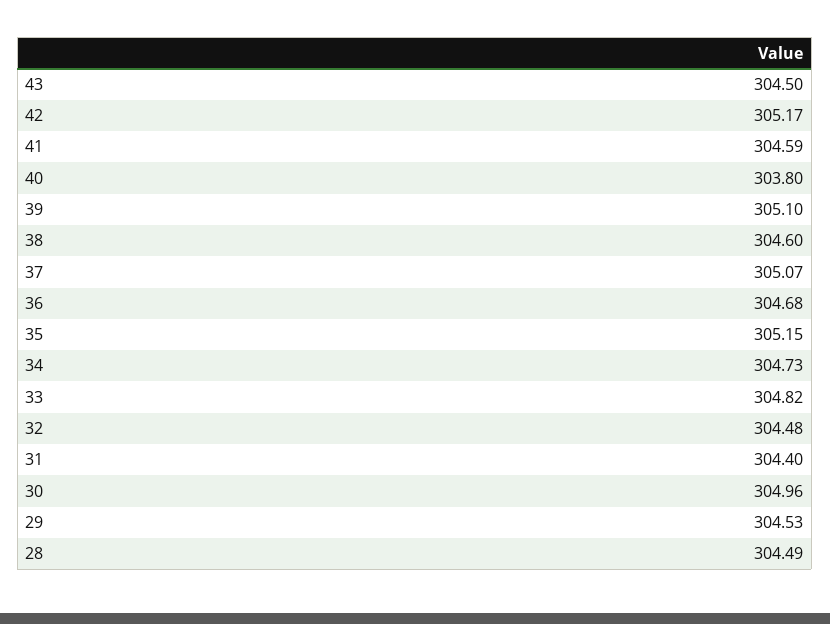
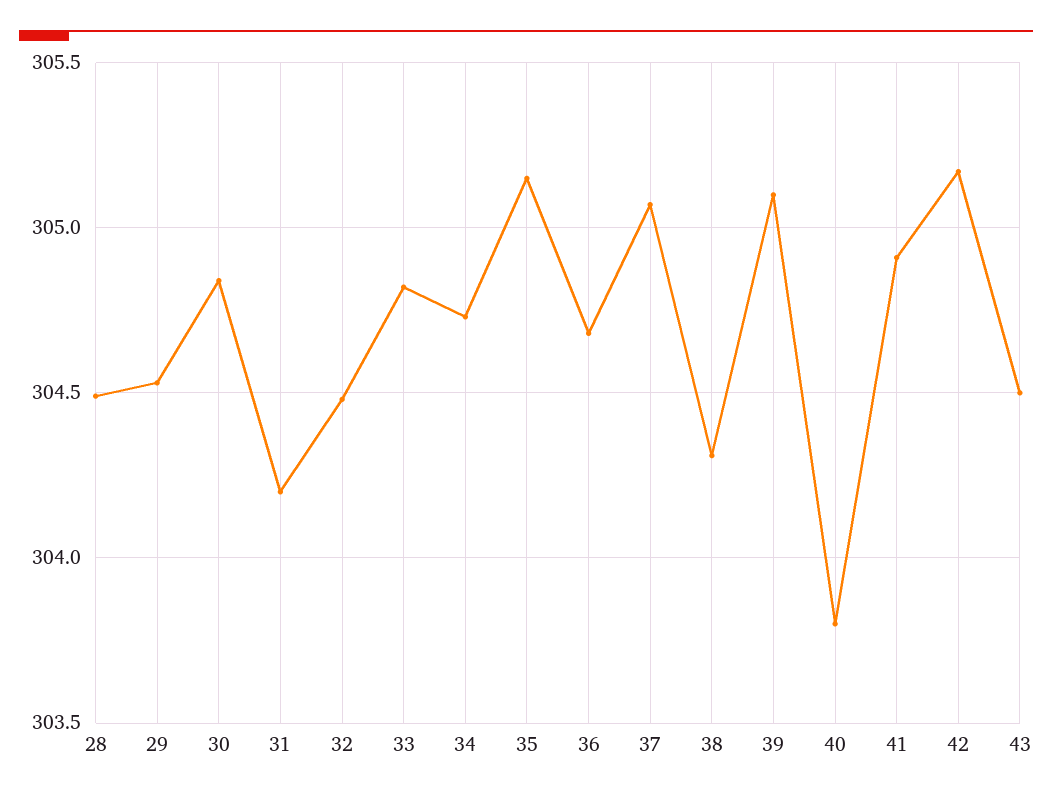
41: 304.59 -> 304.9
38: 304.6 -> 304.3
31: 304.4 -> 304.2
30: 304.96 -> 304.85

